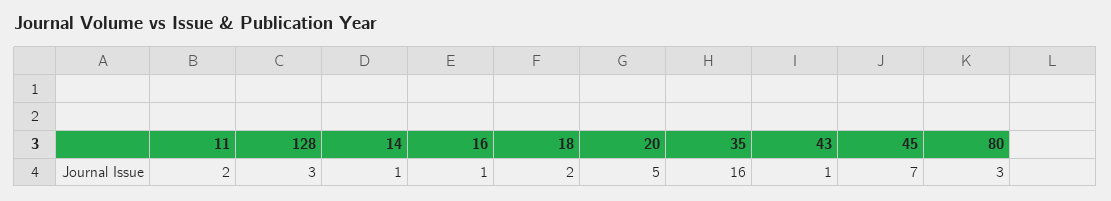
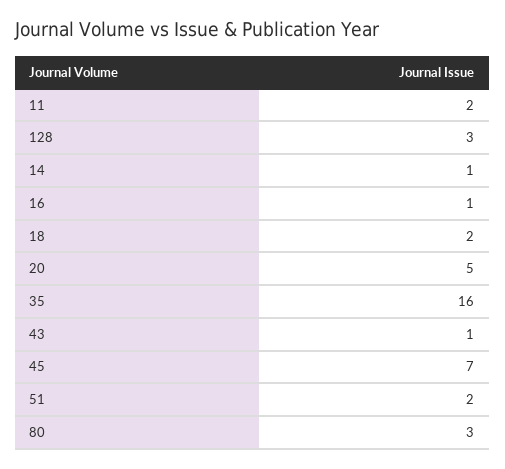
51: none -> 2

